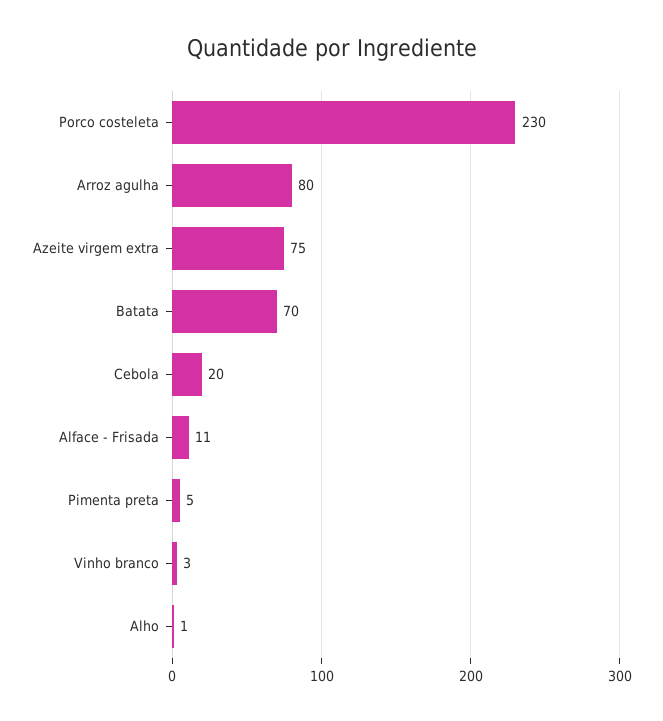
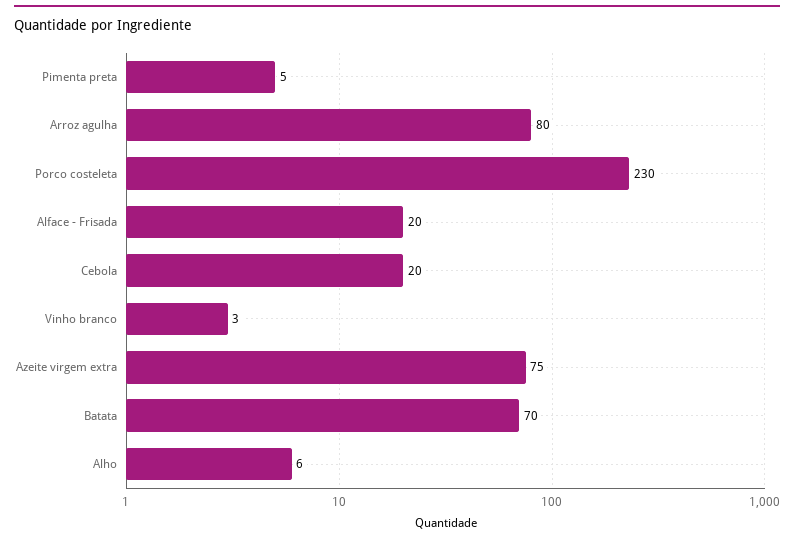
Alface - Frisada: 11 -> 20
Alho: 1 -> 6

